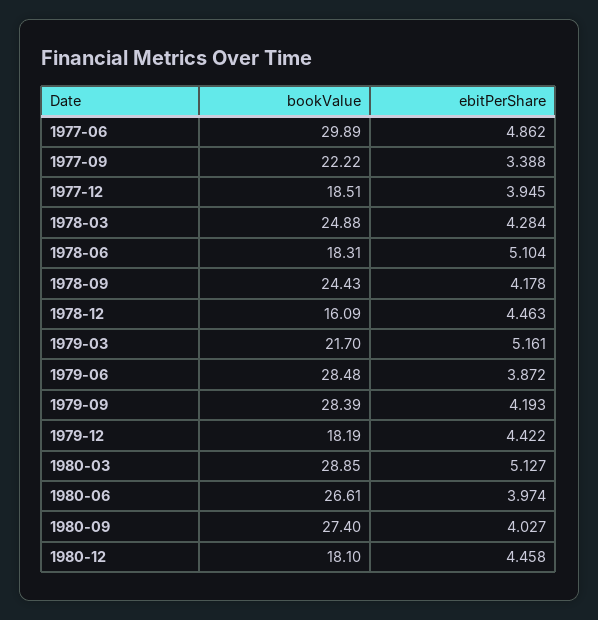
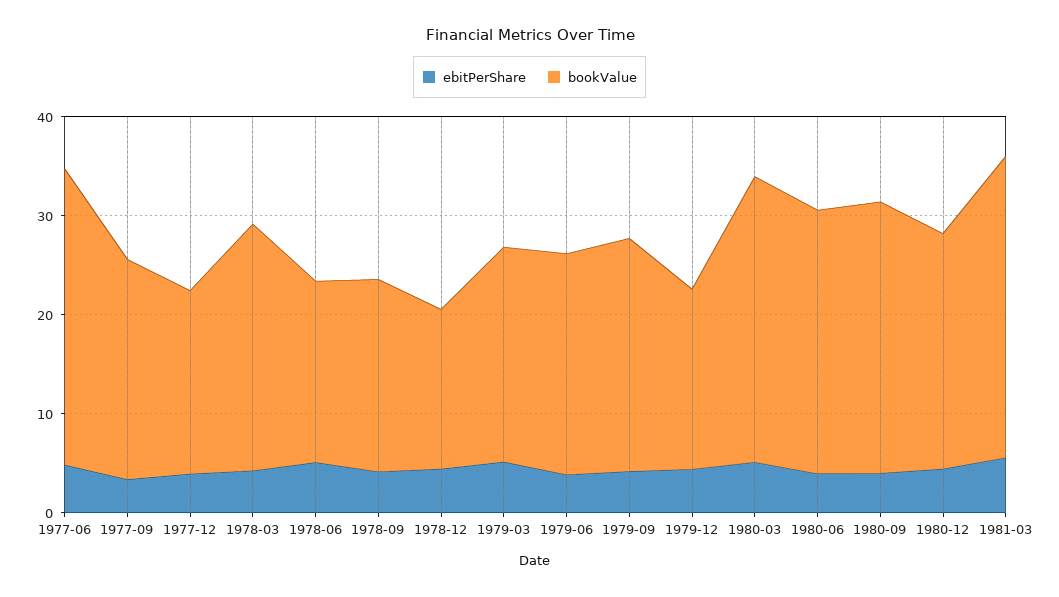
bookValue, 1978-09: 24.43 -> 20
bookValue, 1979-06: 28.48 -> 22
bookValue, 1979-09: 28.39 -> 24
bookValue, 1980-12: 18.1 -> 24
ebitPerShare, 1981-03: none -> 6
bookValue, 1981-03: none -> 30

